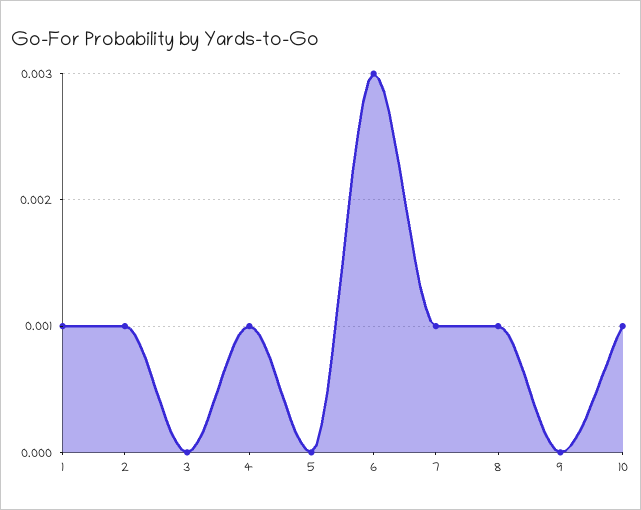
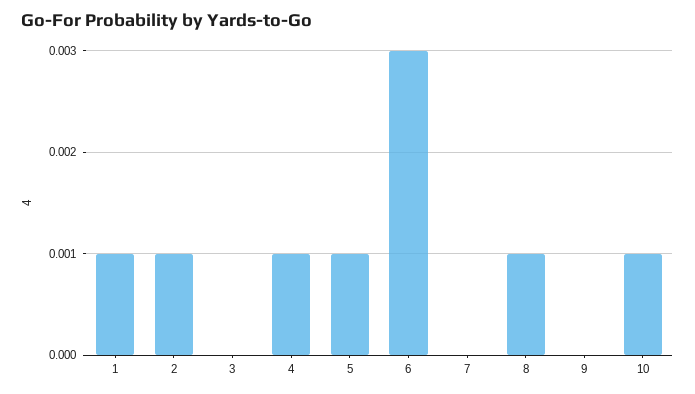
5: 0 -> 0.001
7: 0.001 -> 0

